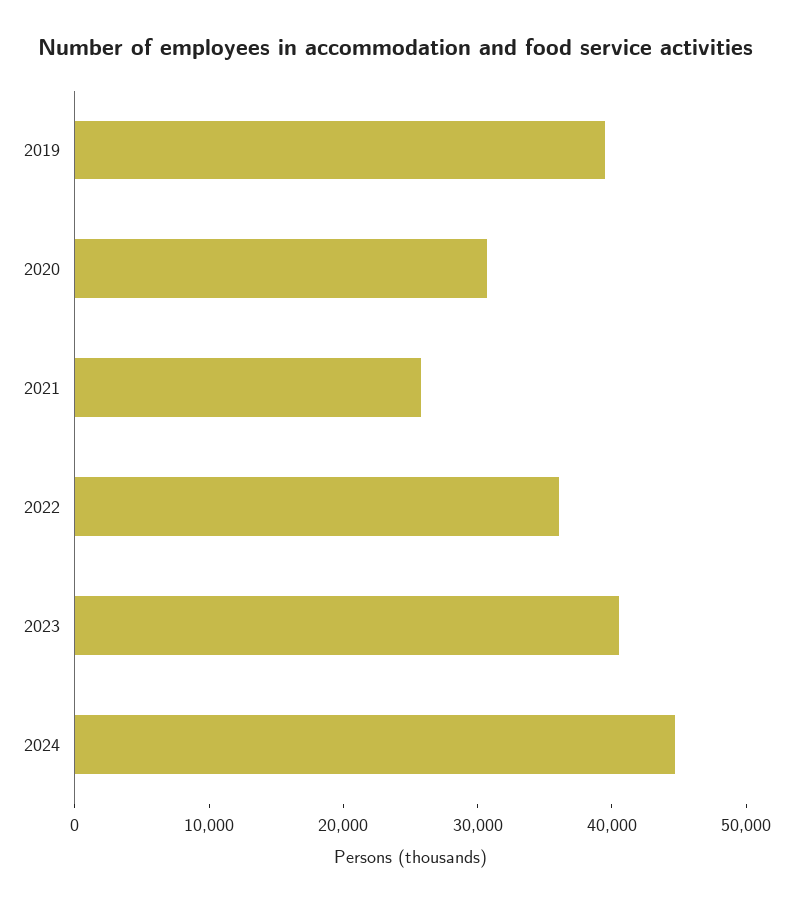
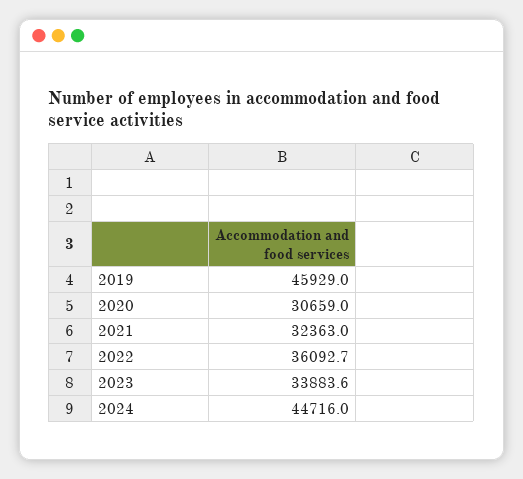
2019: 40000 -> 45929
2021: 26000 -> 32363
2023: 40000 -> 33883.6

